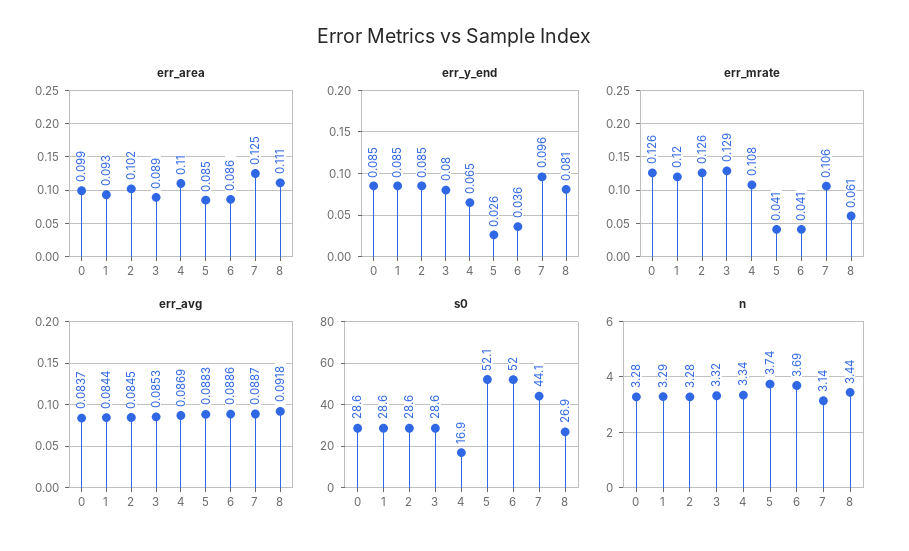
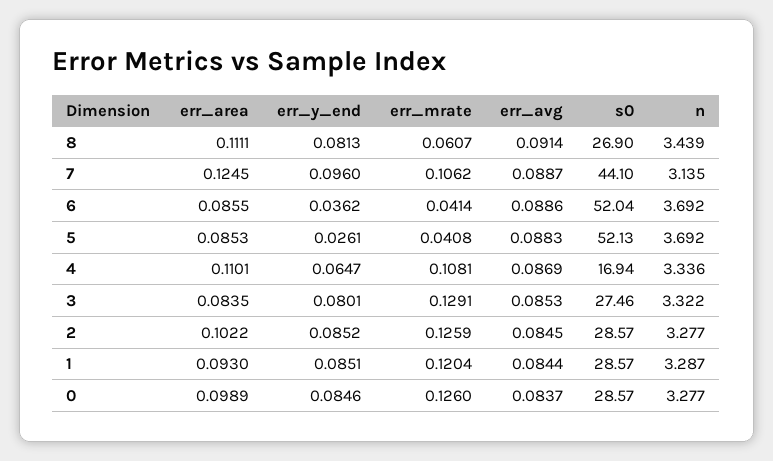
err_area, 3: 0.089 -> 0.0835
err_avg, 8: 0.0918 -> 0.0914
s0, 3: 28.6 -> 27.46
n, 5: 3.74 -> 3.692

